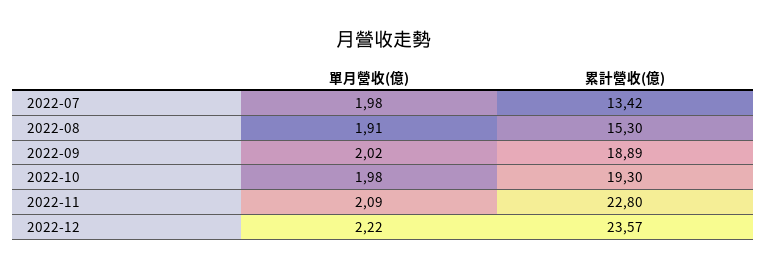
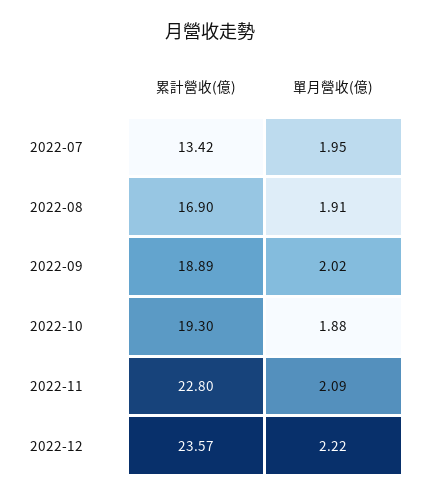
單月營收(億), 2022-07: 1.98 -> 1.95
累計營收(億), 2022-08: 15.3 -> 16.9
單月營收(億), 2022-10: 1.98 -> 1.88

